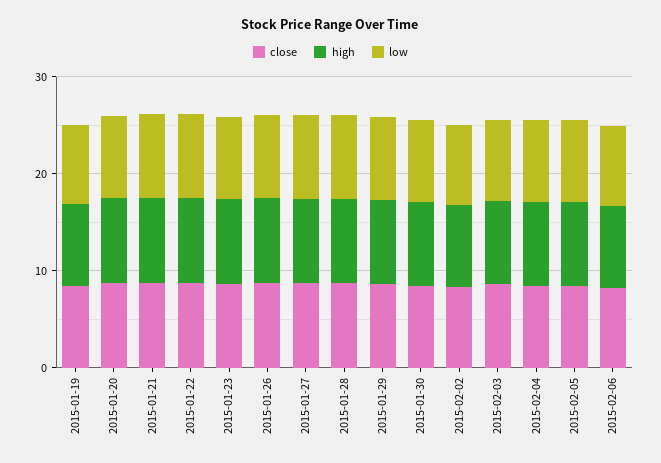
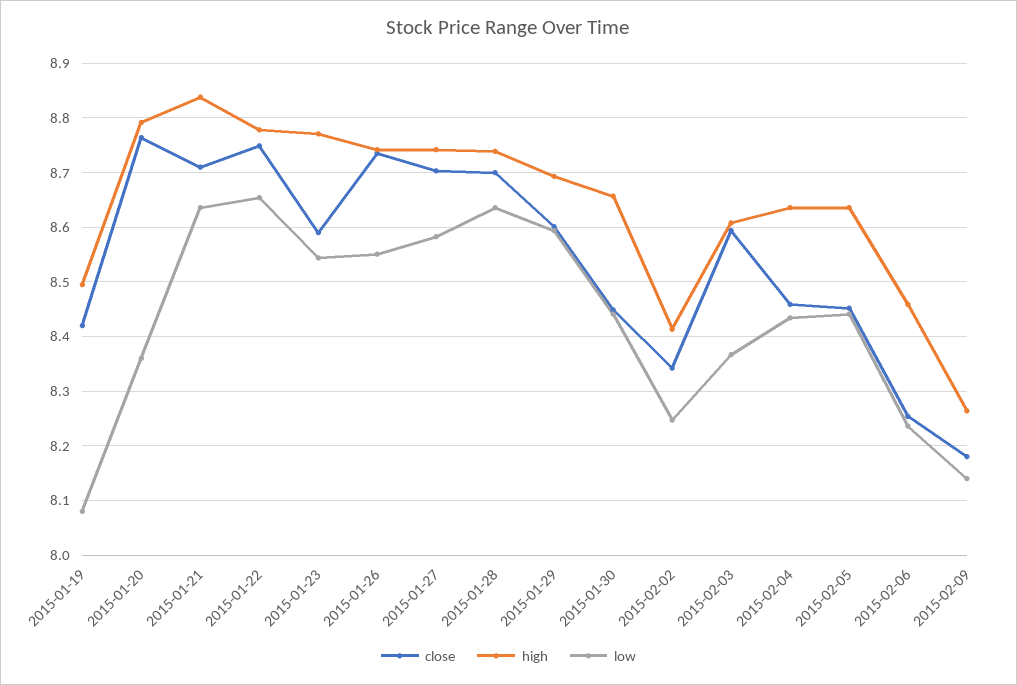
close, 2015-02-09: none -> 8.18
high, 2015-02-09: none -> 8.26
low, 2015-02-09: none -> 8.14

